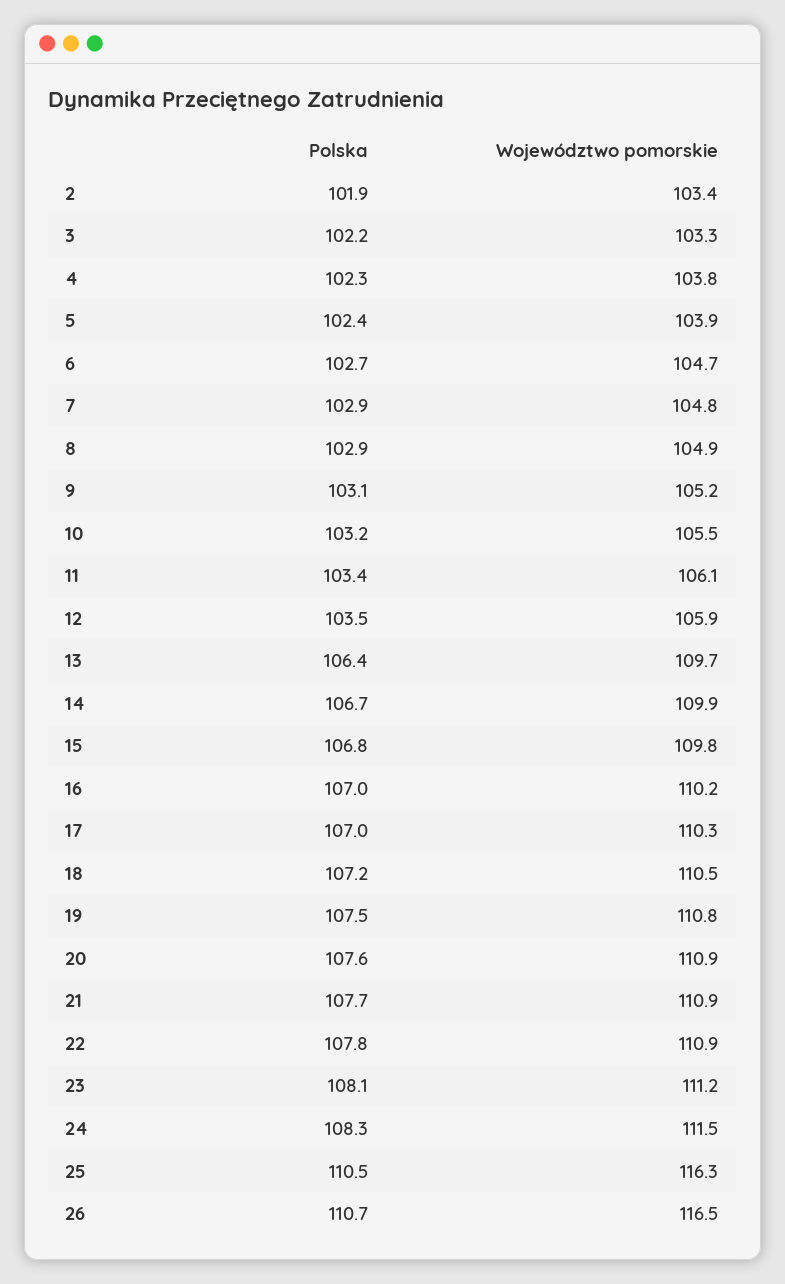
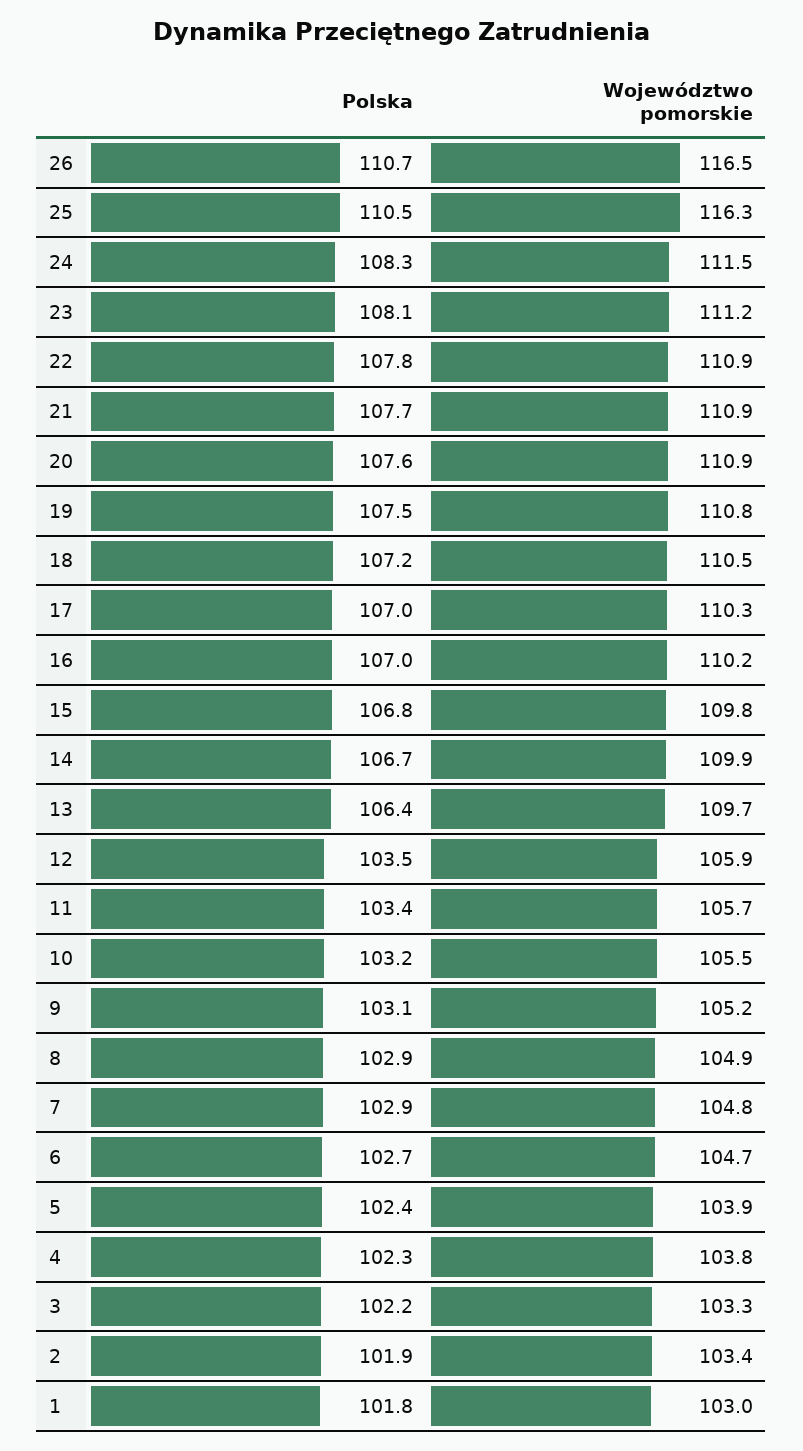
Województwo pomorskie, 11: 106.1 -> 105.7
Polska, 1: none -> 101.8
Województwo pomorskie, 1: none -> 103

